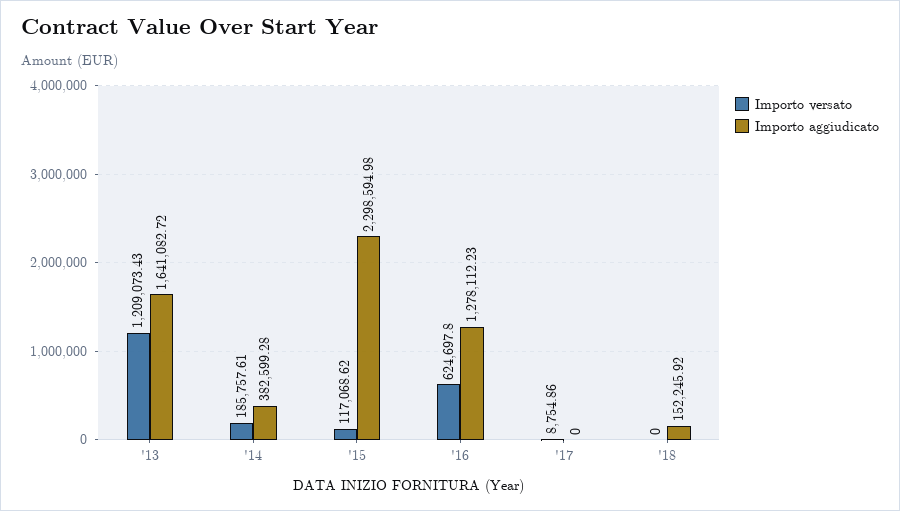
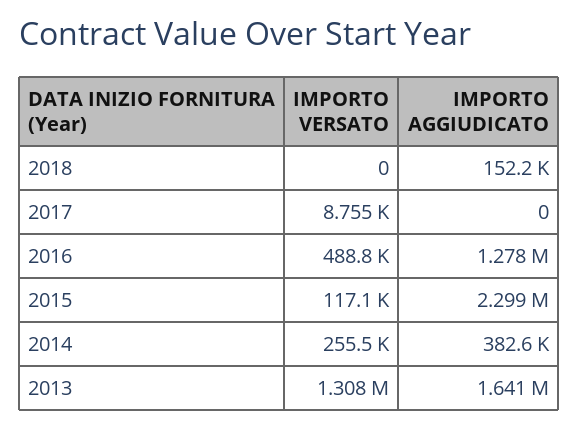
Importo versato, '13: 1209073.43 -> 1308000
Importo versato, '14: 185757.61 -> 255500
Importo versato, '16: 624697.8 -> 488800

